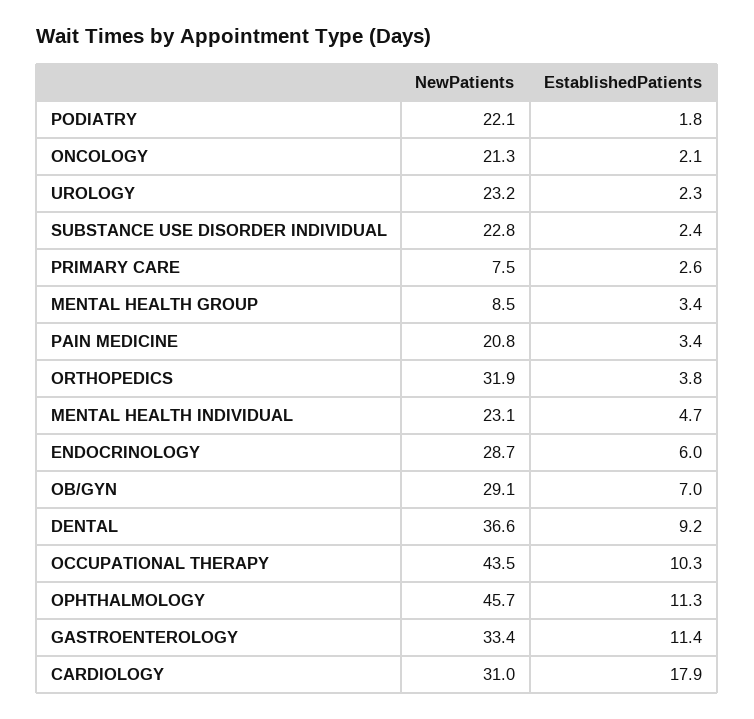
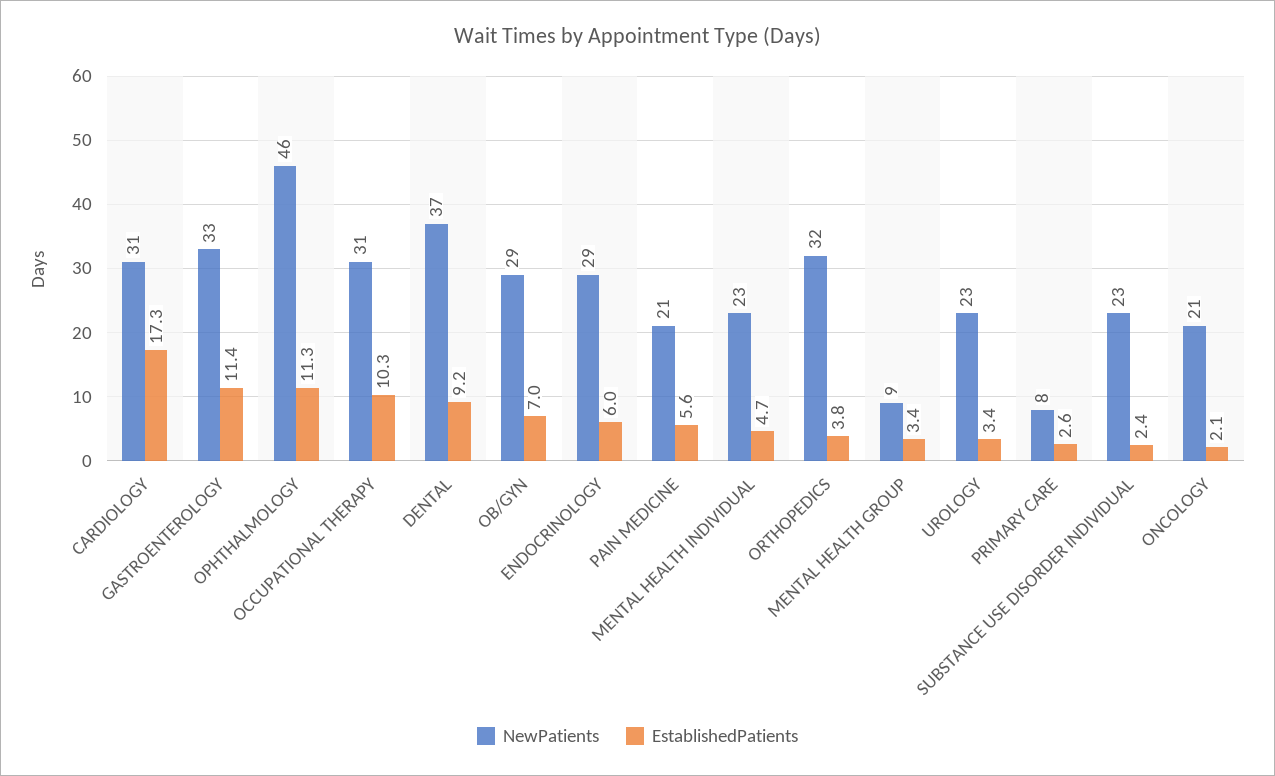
NewPatients, PODIATRY: 22.1 -> none
EstablishedPatients, PODIATRY: 1.8 -> none
EstablishedPatients, UROLOGY: 2.3 -> 3.4
EstablishedPatients, PAIN MEDICINE: 3.4 -> 5.6
NewPatients, OCCUPATIONAL THERAPY: 43.5 -> 31
EstablishedPatients, CARDIOLOGY: 17.9 -> 17.3

